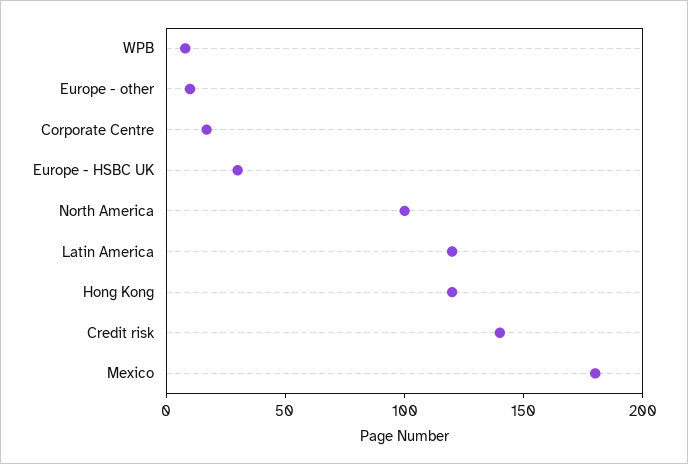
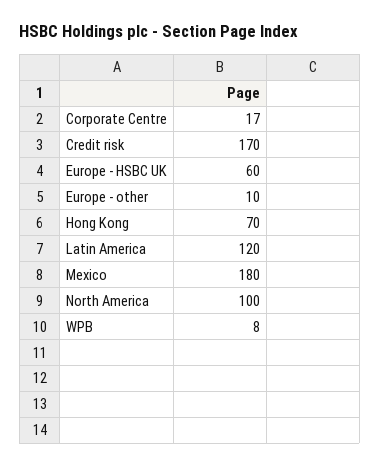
Europe - HSBC UK: 30 -> 60
Hong Kong: 120 -> 70
Credit risk: 140 -> 170

